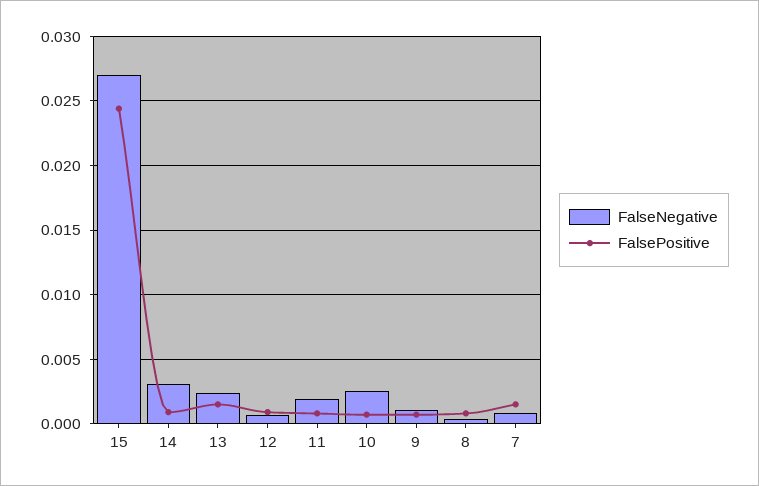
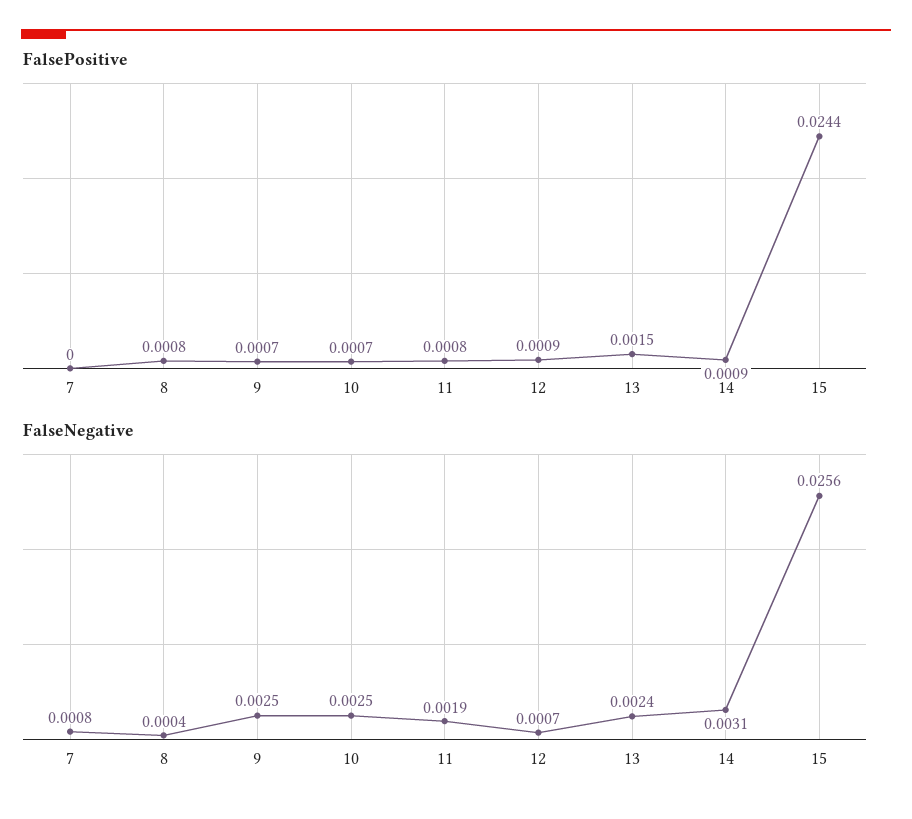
FalseNegative, 15: 0.027 -> 0.0256
FalseNegative, 9: 0.001 -> 0.0025
FalsePositive, 7: 0.0015 -> 0

